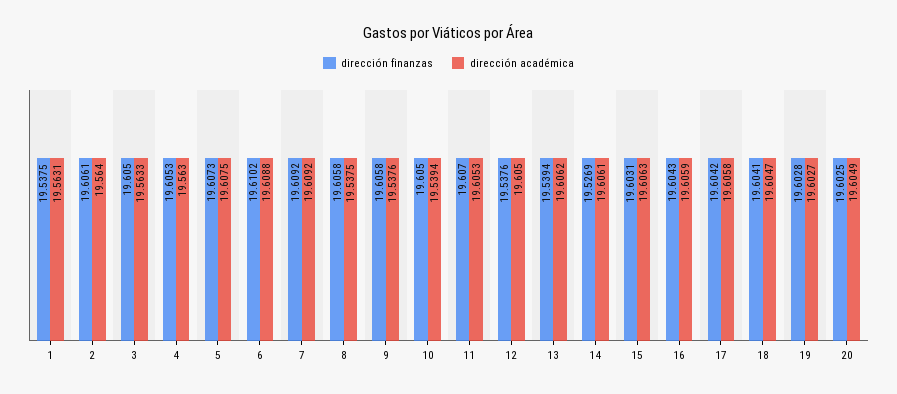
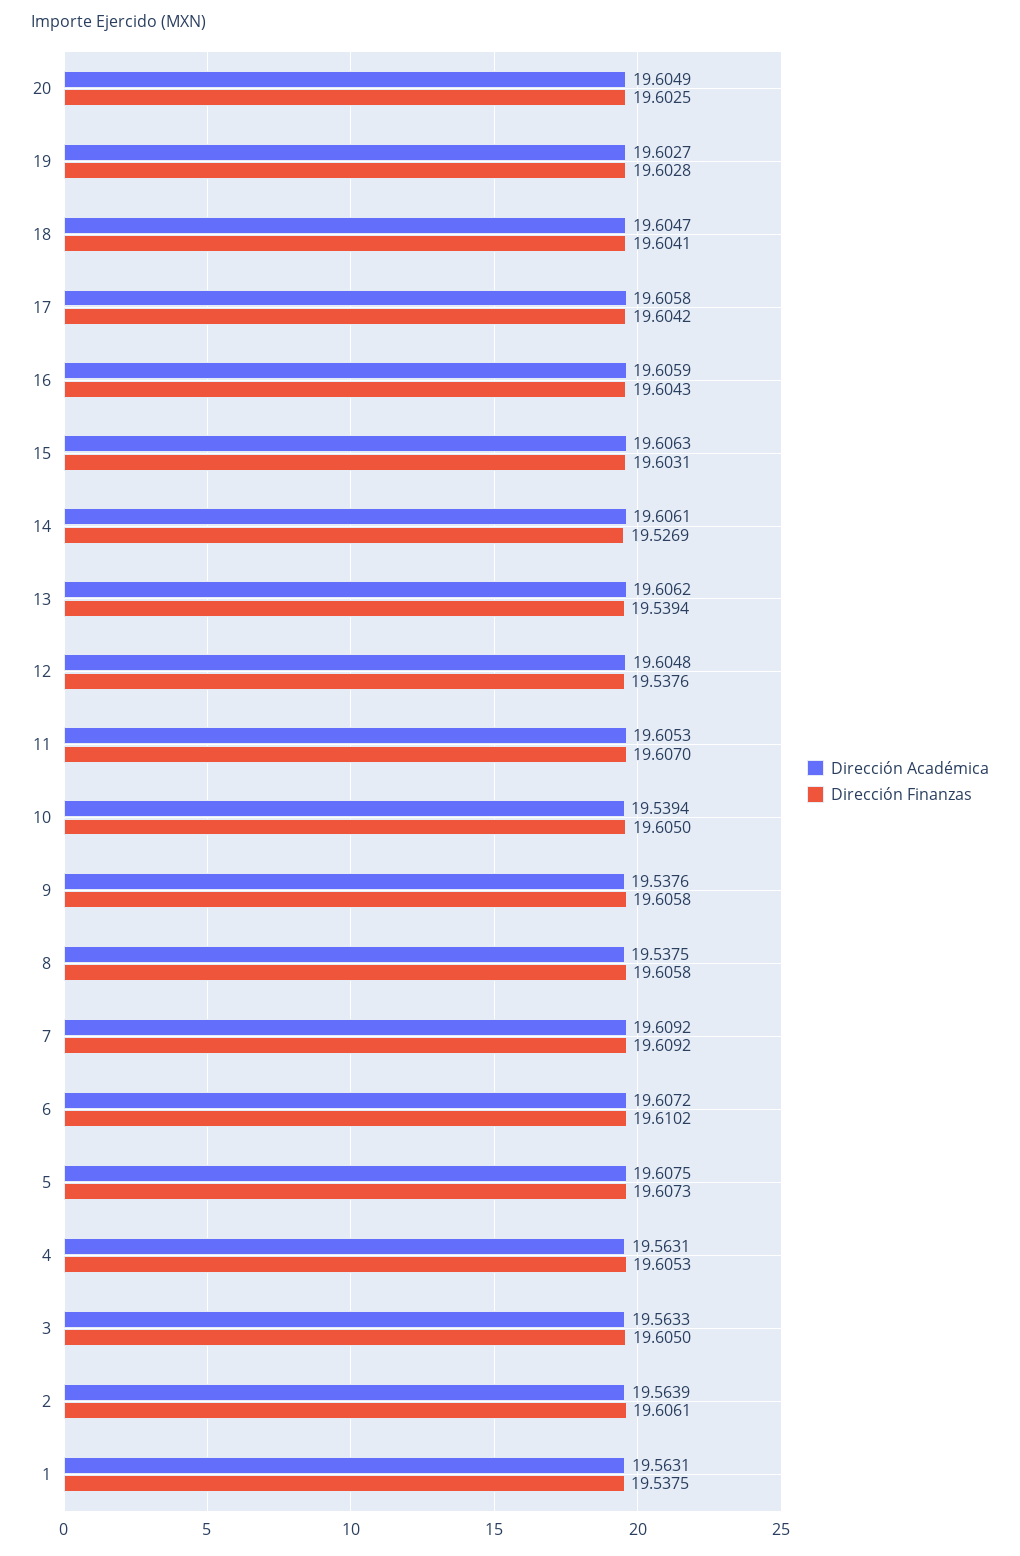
dirección académica, 2: 19.564 -> 19.5639
dirección académica, 4: 19.563 -> 19.5631
dirección académica, 6: 19.6088 -> 19.6072
dirección académica, 12: 19.605 -> 19.6048

